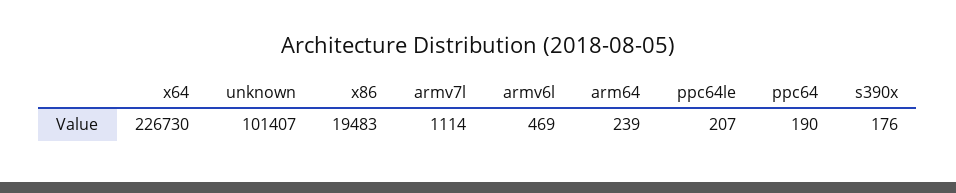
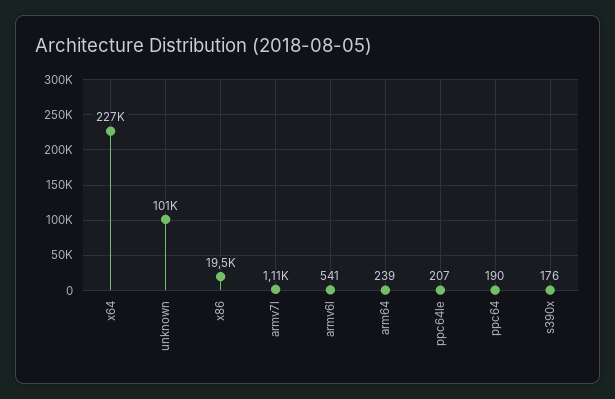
armv6l: 469 -> 541

